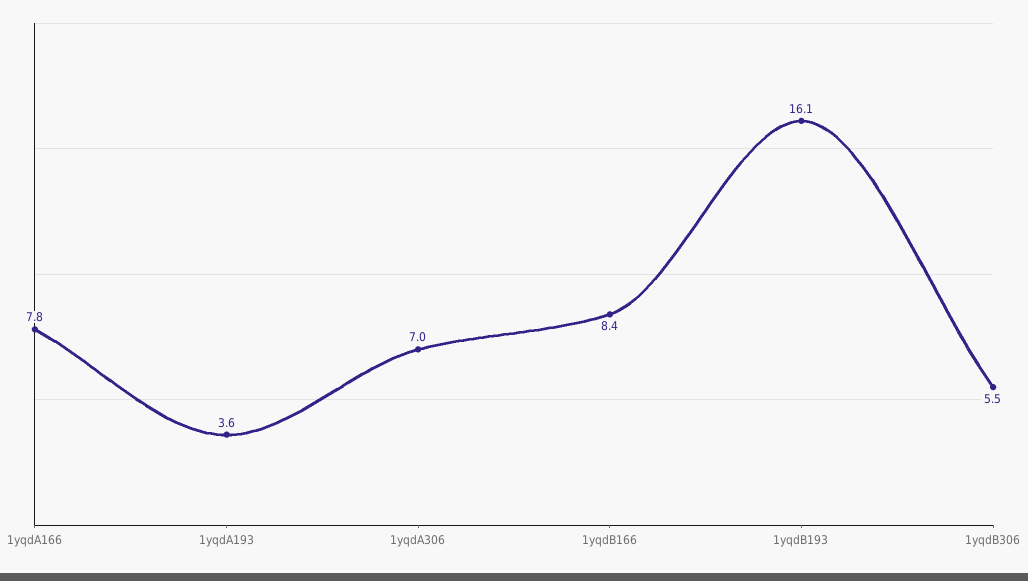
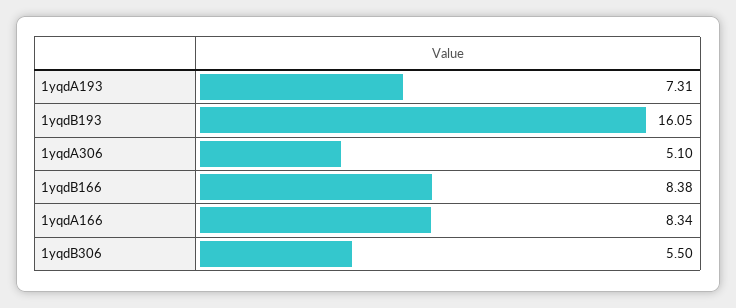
1yqdA166: 7.8 -> 8.34
1yqdA193: 3.6 -> 7.31
1yqdA306: 7 -> 5.1

